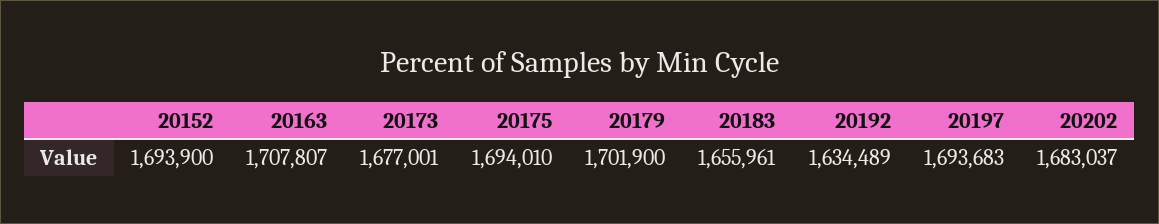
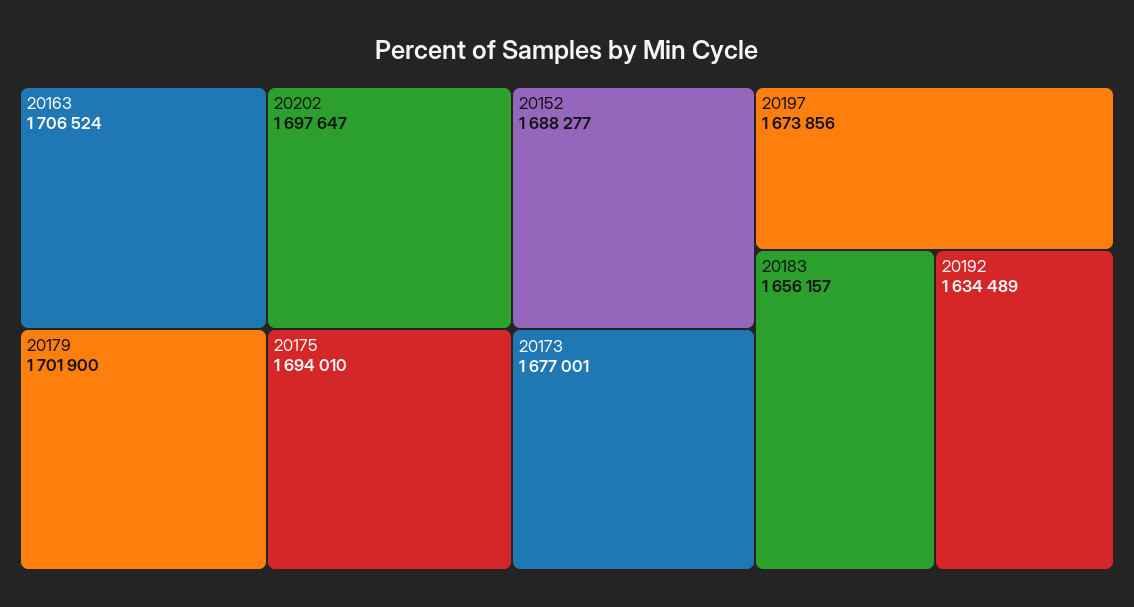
20152: 1693900 -> 1688277
20163: 1707807 -> 1706524
20183: 1655961 -> 1656157
20197: 1693683 -> 1673856
20202: 1683037 -> 1697647

